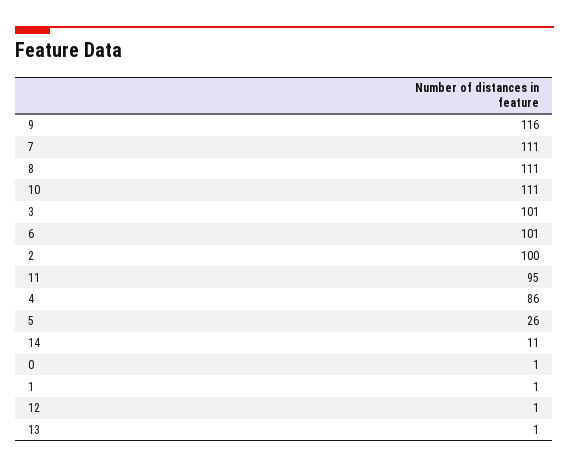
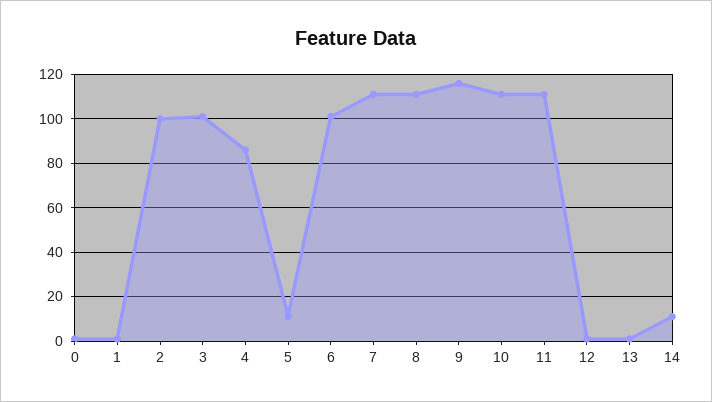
11: 95 -> 110
5: 26 -> 10

